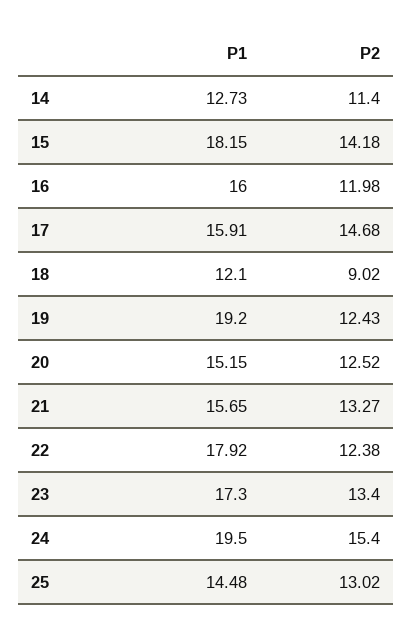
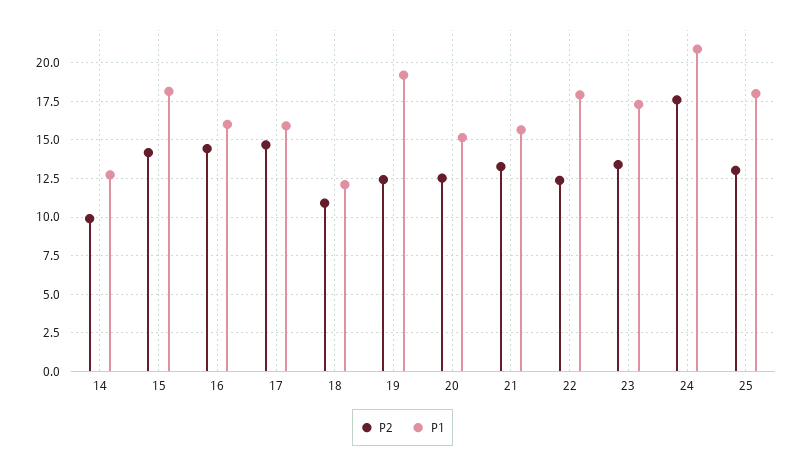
P2, 14: 11.4 -> 10
P2, 16: 11.98 -> 14.5
P2, 18: 9.02 -> 11
P1, 24: 19.5 -> 21
P2, 24: 15.4 -> 17.5
P1, 25: 14.48 -> 18

